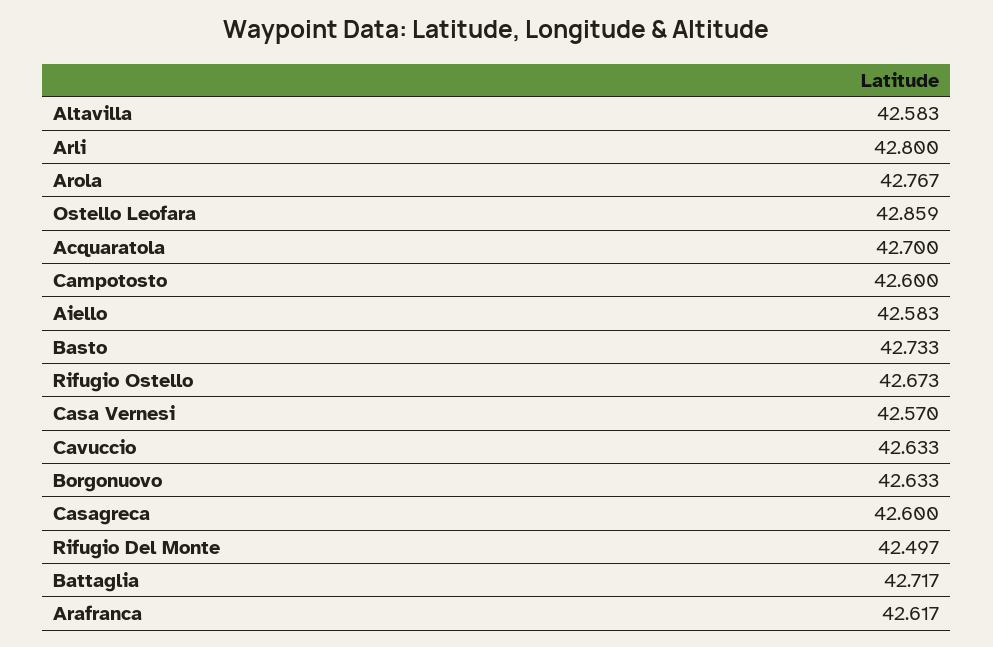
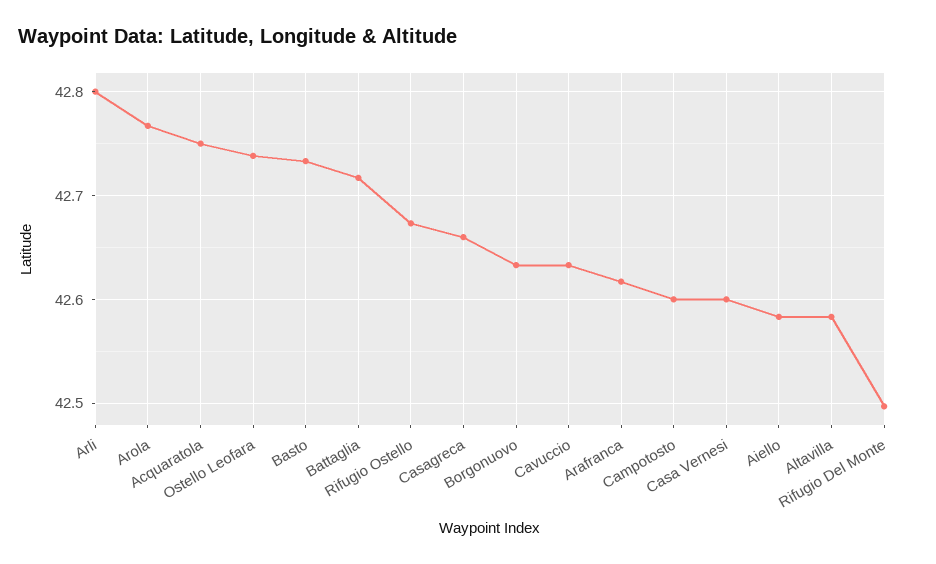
Ostello Leofara: 42.859 -> 42.74
Acquaratola: 42.7 -> 42.75
Casa Vernesi: 42.57 -> 42.6
Casagreca: 42.6 -> 42.66

